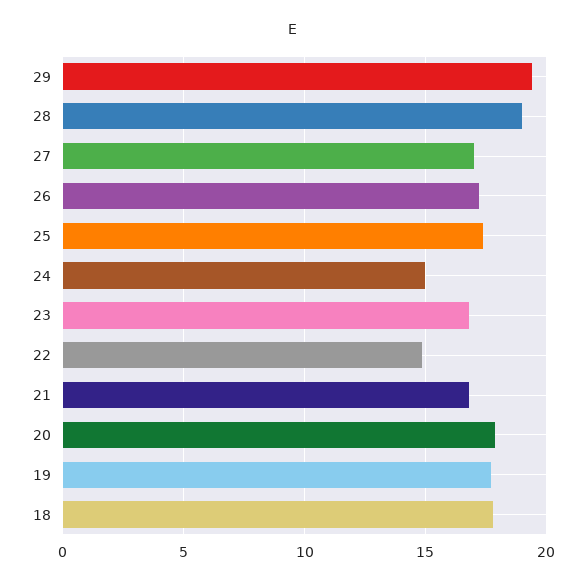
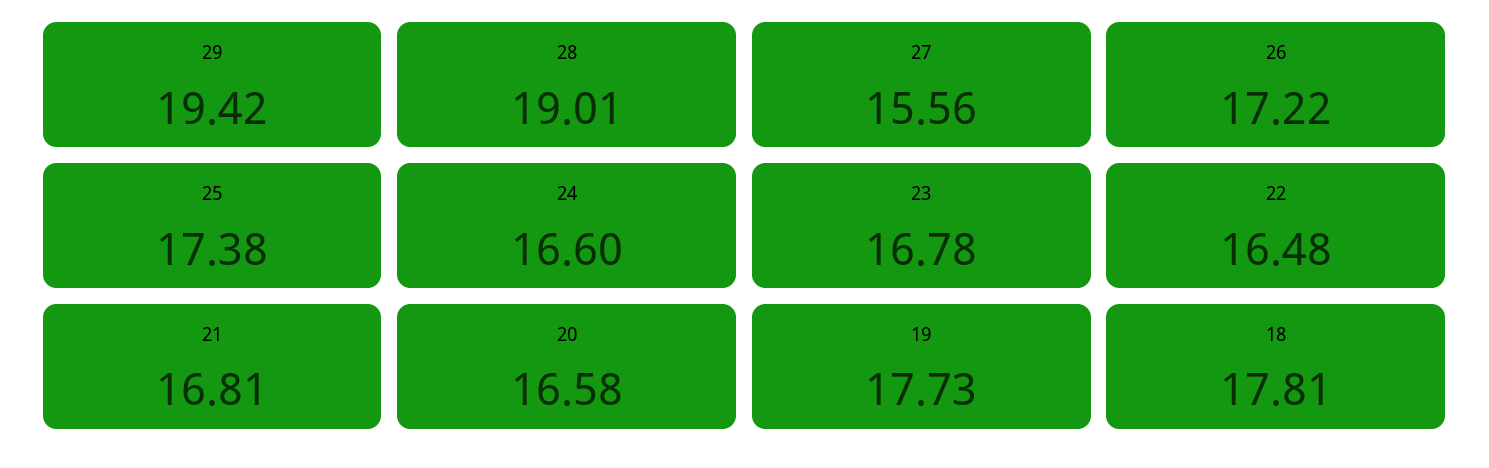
27: 17 -> 15.56
24: 15 -> 16.6
22: 15 -> 16.48
20: 18 -> 16.58

